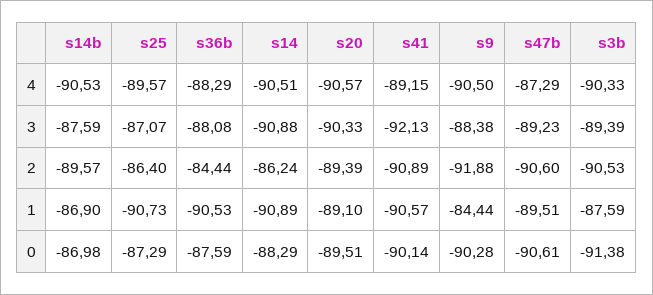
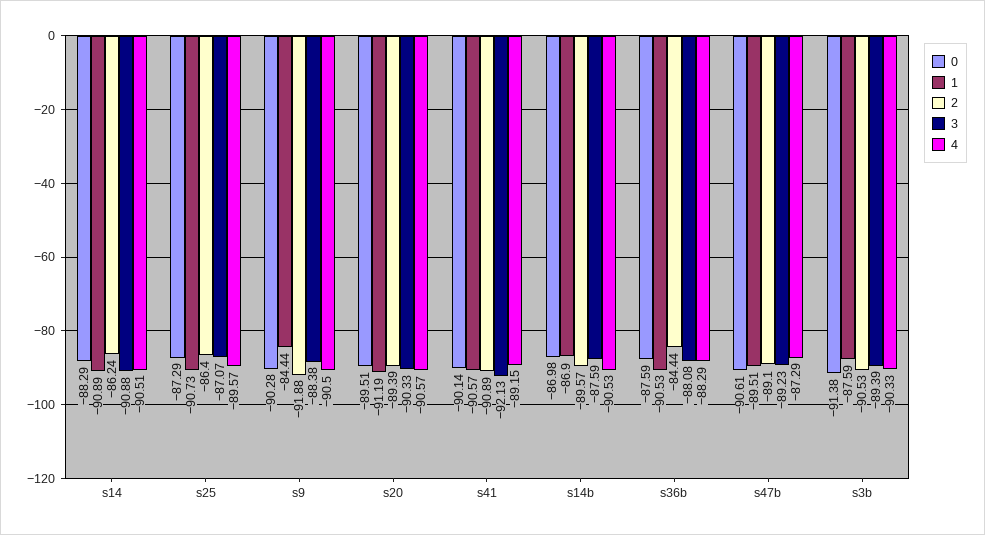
2, s47b: -90.6 -> -89.1
1, s20: -89.1 -> -91.19

